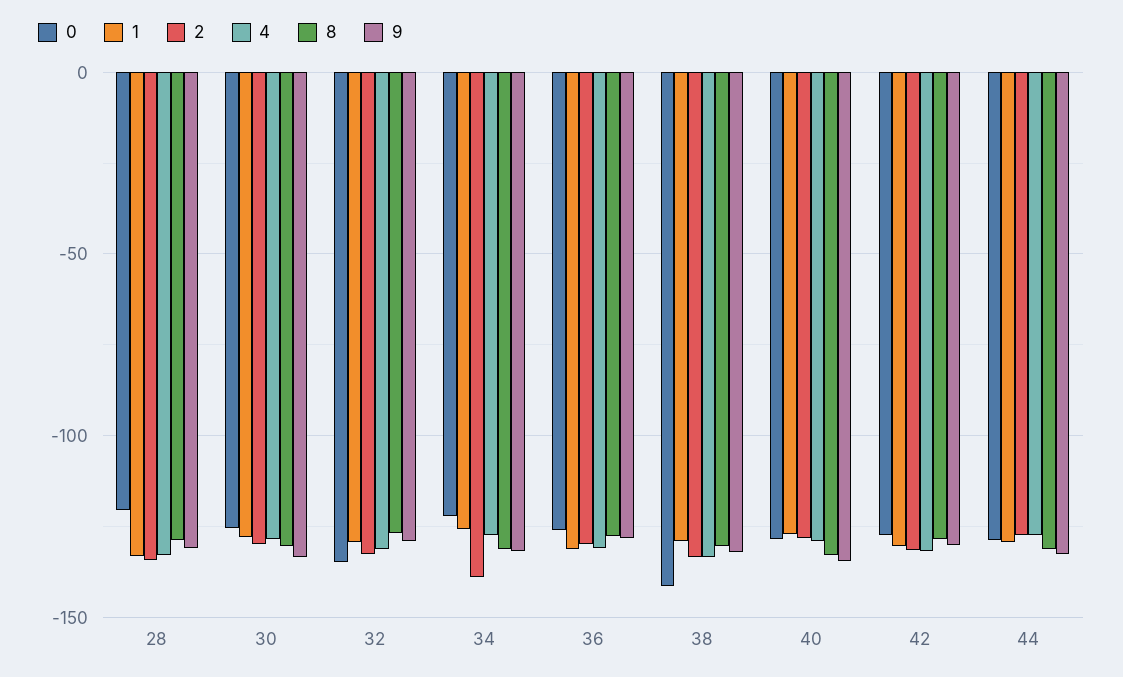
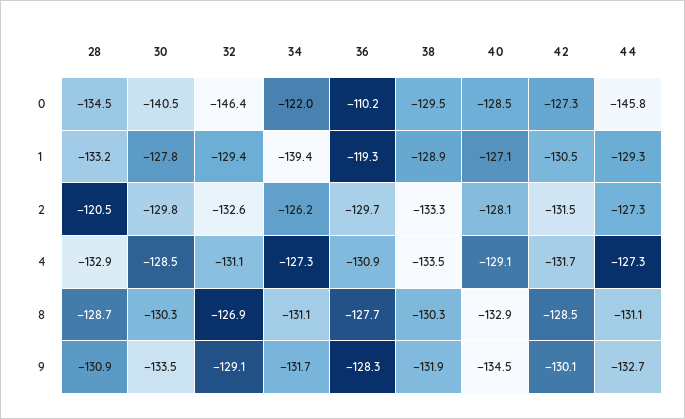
0, 28: -120 -> -134.5
2, 28: -135 -> -120.5
0, 30: -125 -> -140.5
0, 32: -135 -> -146.4
1, 34: -125 -> -139.4
2, 34: -140 -> -126.2
0, 36: -125 -> -110.2
1, 36: -130 -> -119.3
0, 38: -140 -> -129.5
0, 44: -130 -> -145.8

